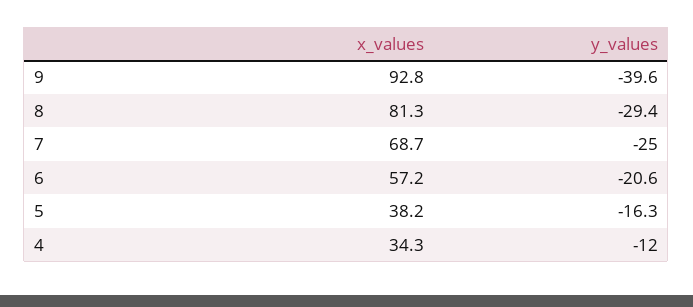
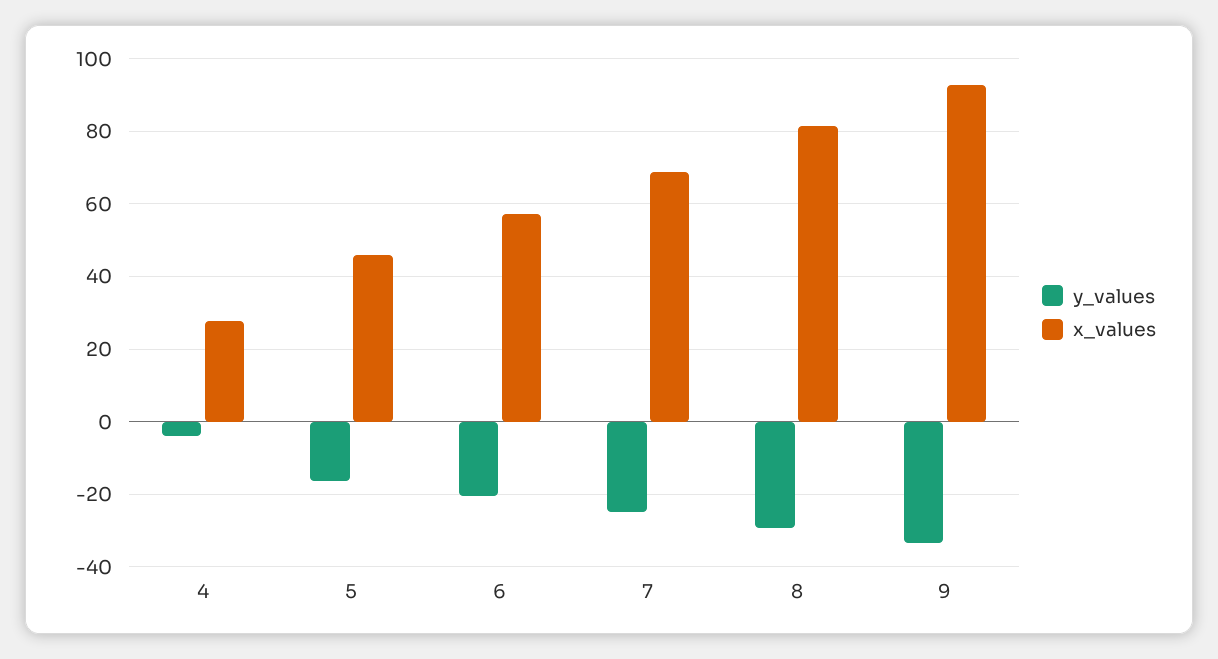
y_values, 9: -39.6 -> -34
x_values, 5: 38.2 -> 46
x_values, 4: 34.3 -> 28
y_values, 4: -12 -> -4

